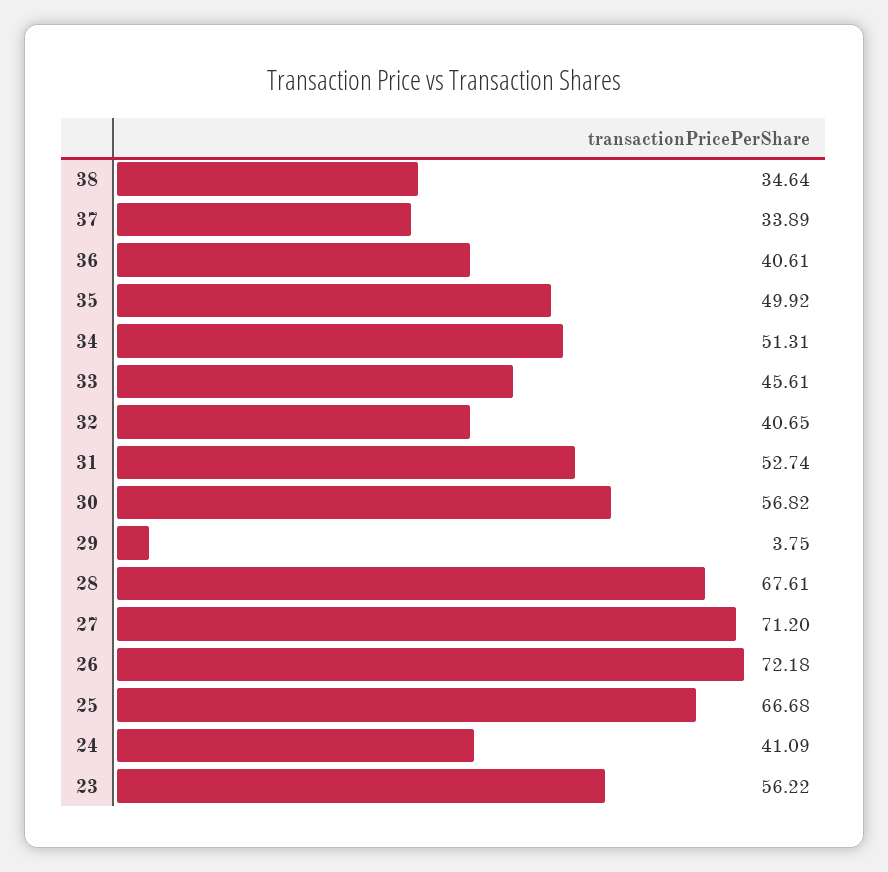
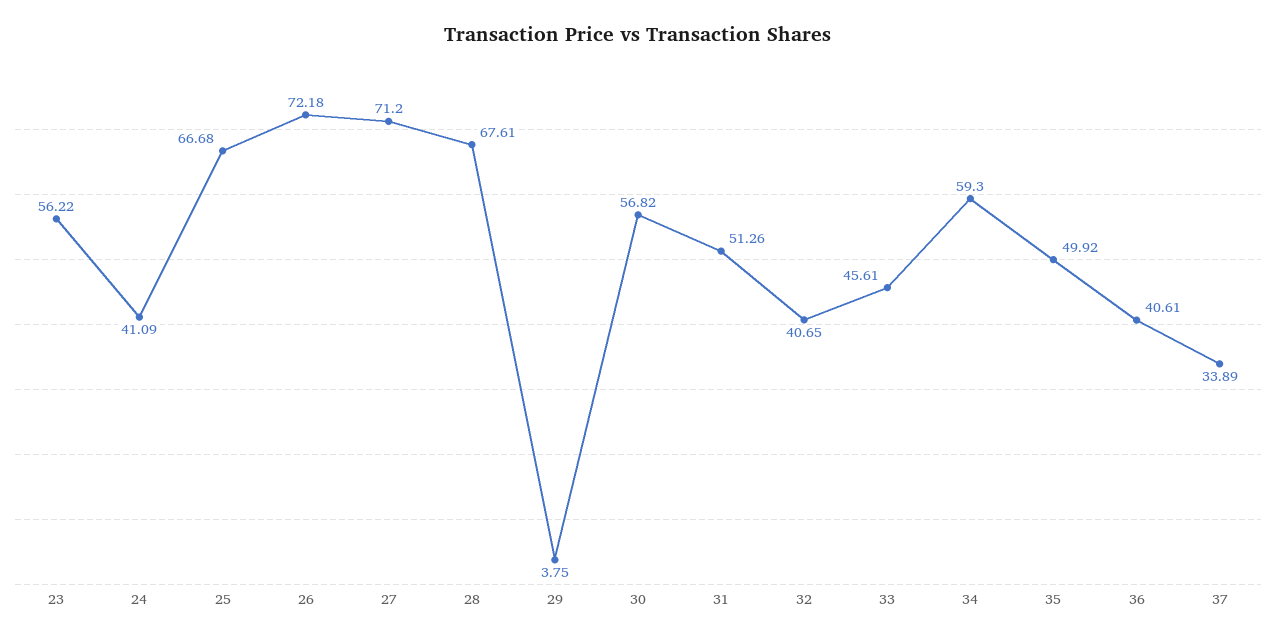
38: 34.64 -> none
34: 51.31 -> 59.3
31: 52.74 -> 51.26

